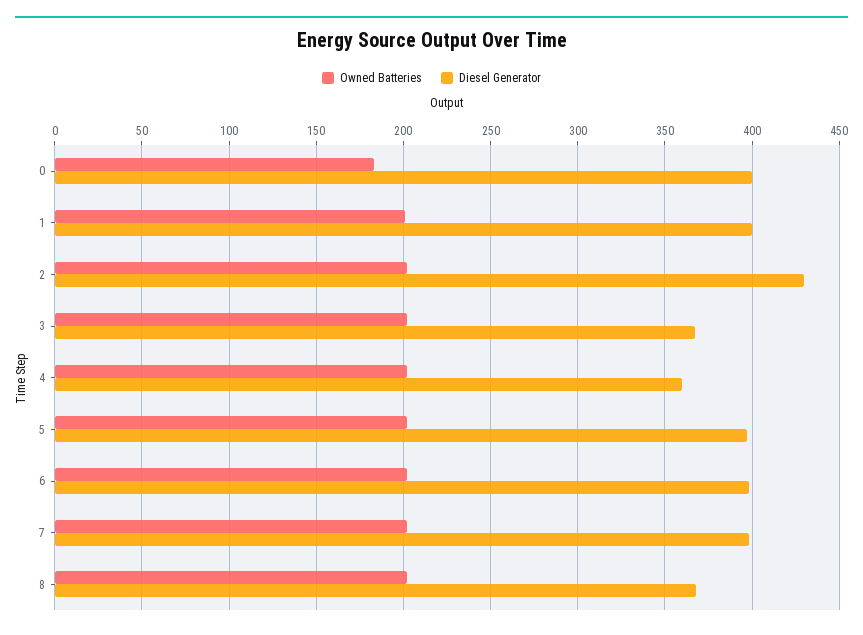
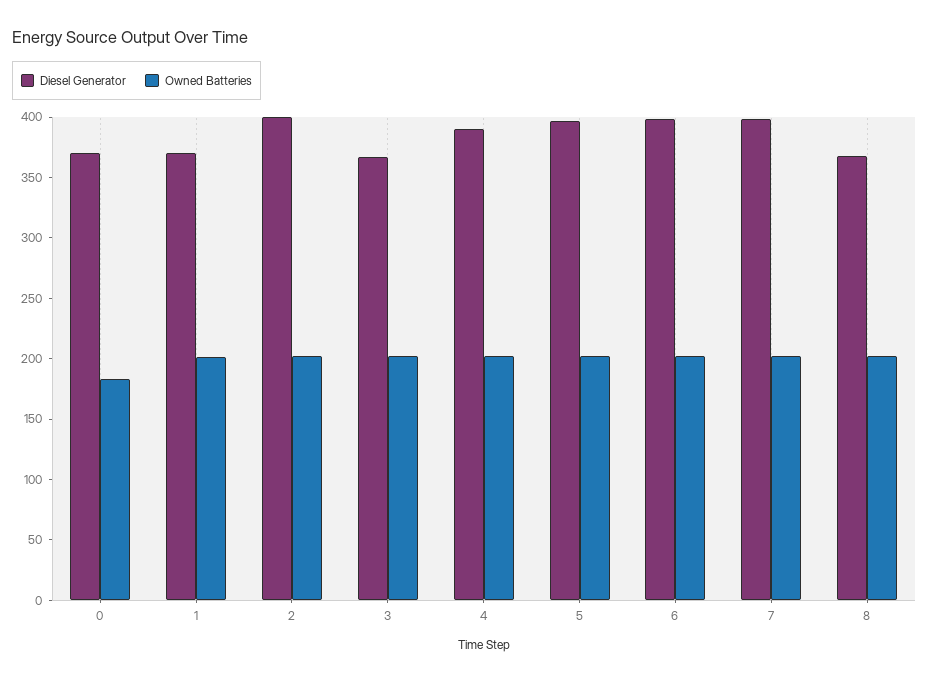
Diesel Generator, 0: 400 -> 370
Diesel Generator, 1: 400 -> 370
Diesel Generator, 2: 430 -> 400
Diesel Generator, 4: 360 -> 390

